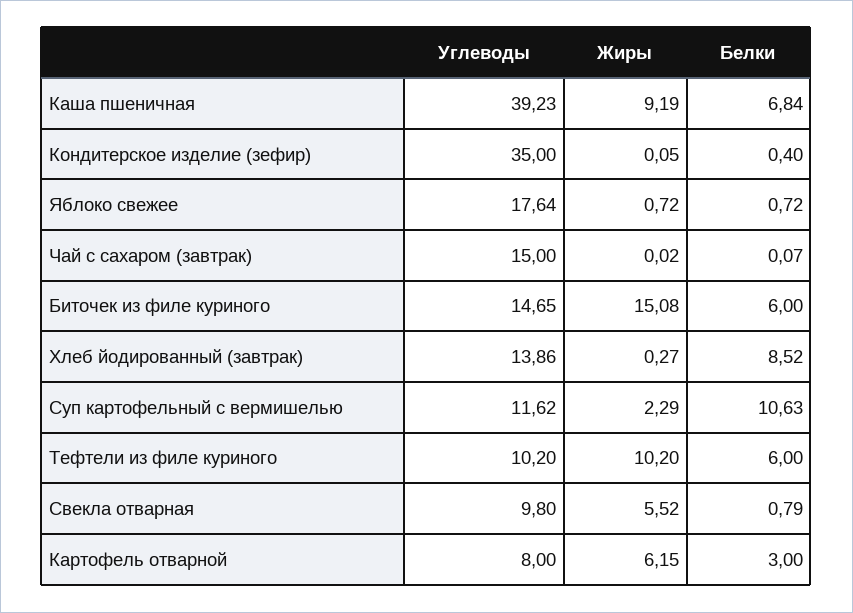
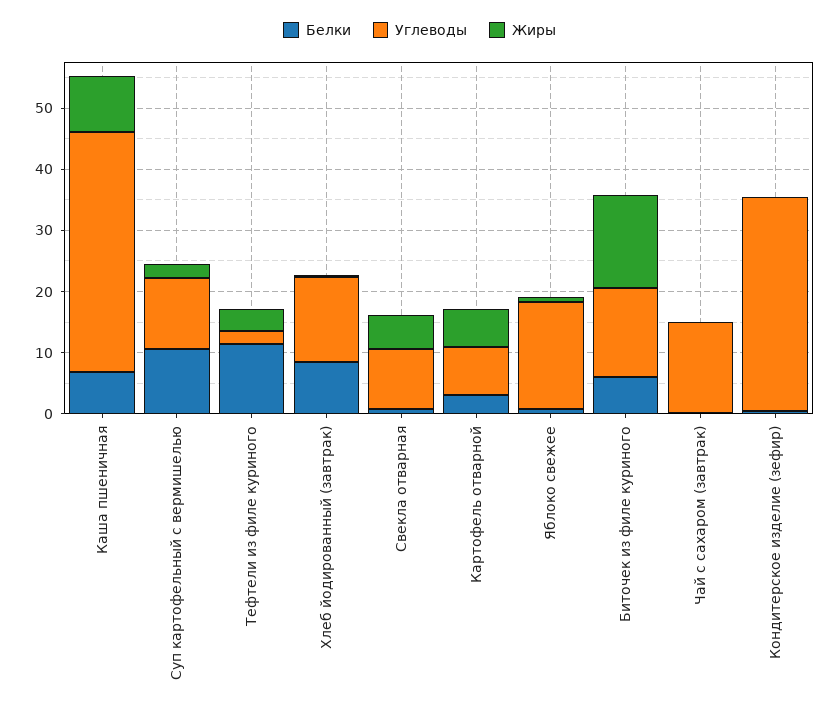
Углеводы, Тефтели из филе куриного: 10.2 -> 2
Жиры, Тефтели из филе куриного: 10.2 -> 4
Белки, Тефтели из филе куриного: 6 -> 12

